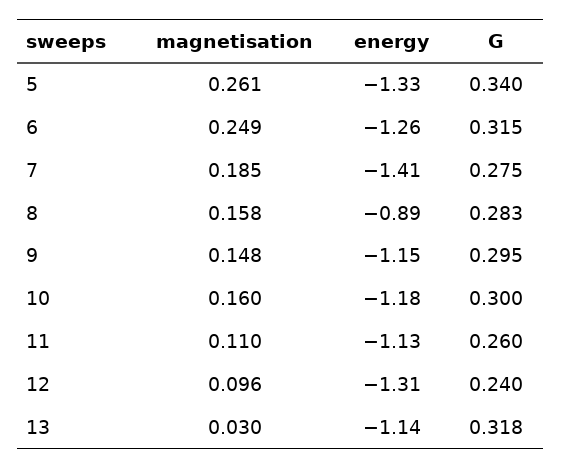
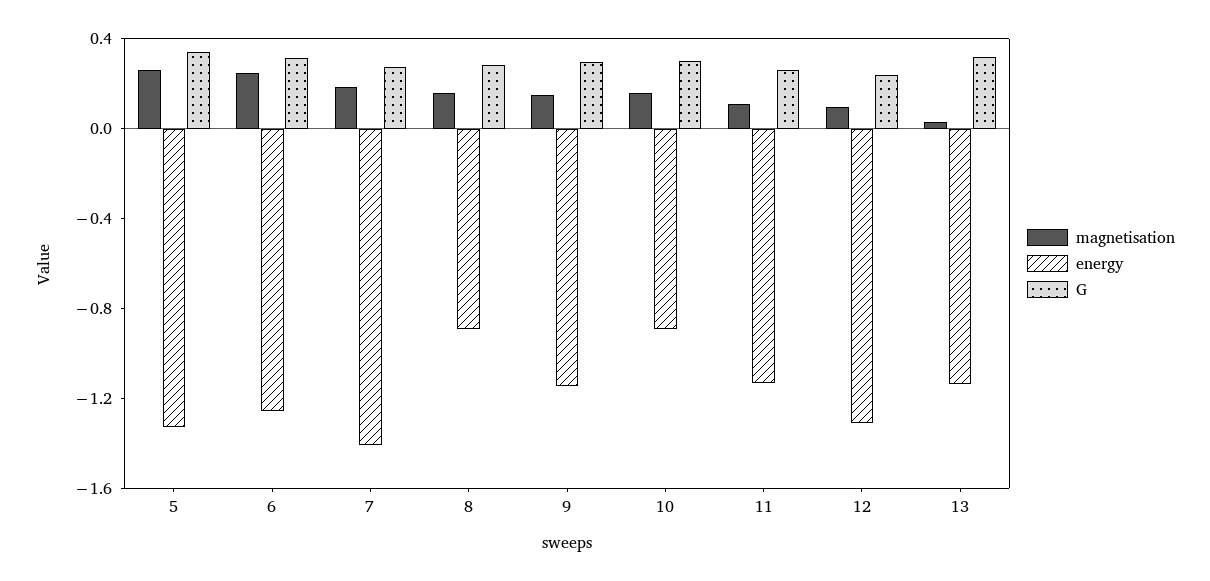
energy, 10: -1.18 -> -0.9

